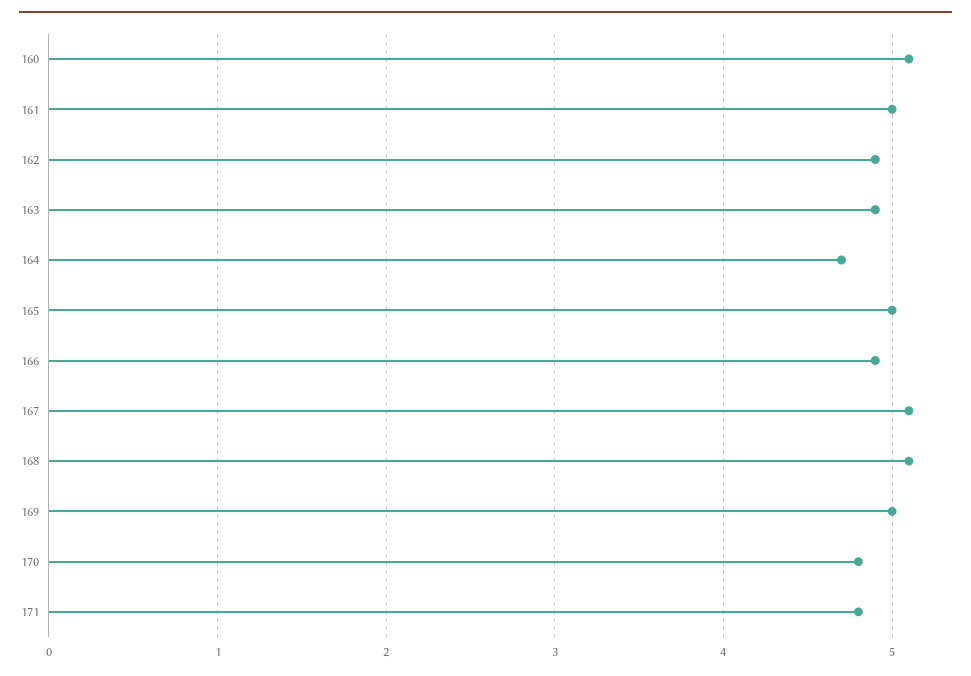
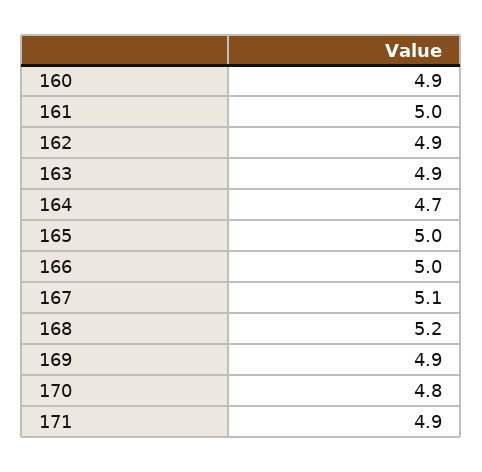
160: 5.1 -> 4.9
166: 4.9 -> 5
168: 5.1 -> 5.2
169: 5 -> 4.9
171: 4.8 -> 4.9

